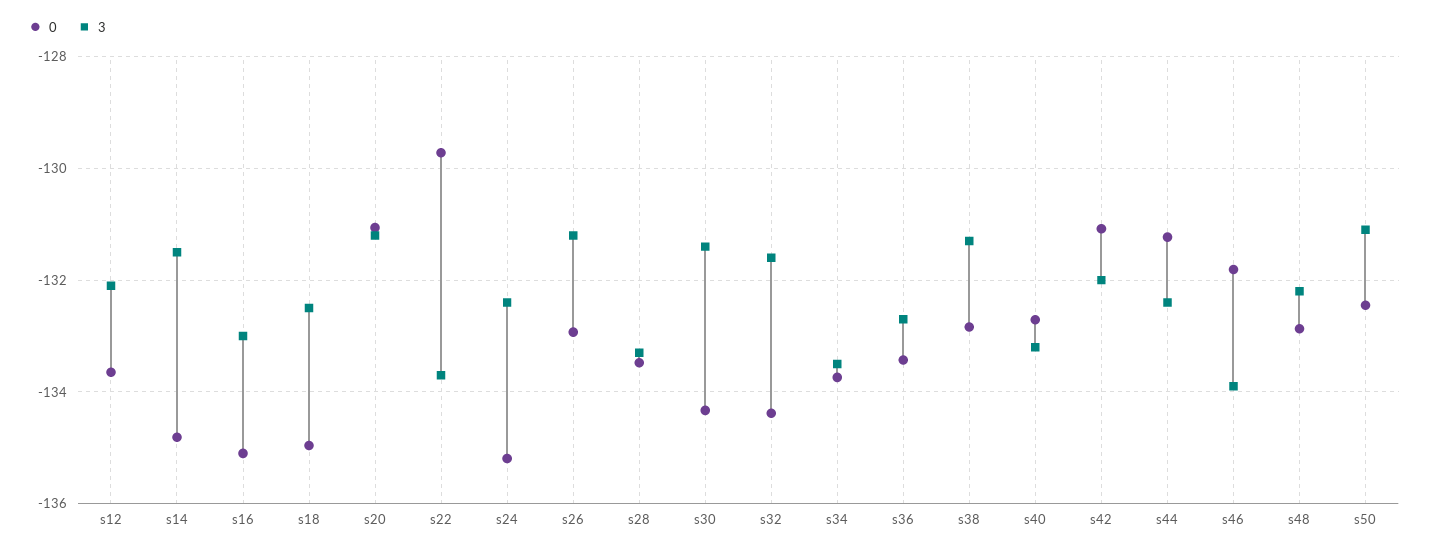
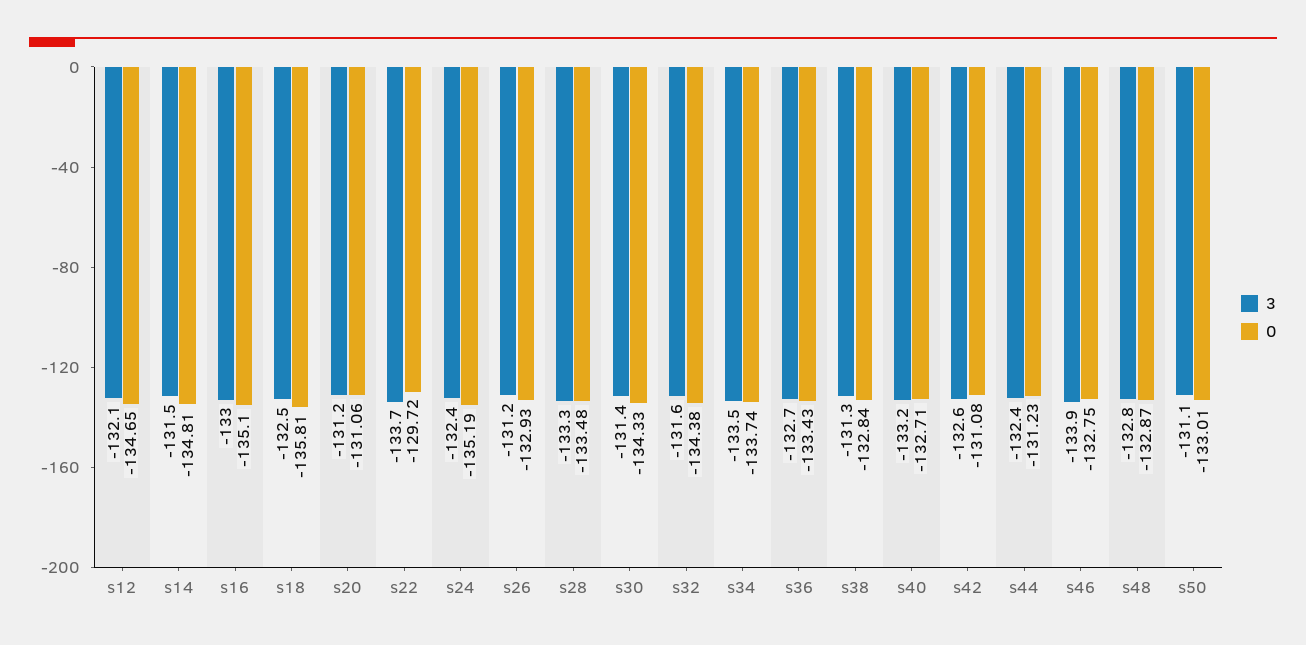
0, s12: -133.6 -> -134.65
0, s18: -135 -> -135.81
3, s42: -132 -> -132.6
0, s46: -131.8 -> -132.75
3, s48: -132.2 -> -132.8
0, s50: -132.4 -> -133.01

